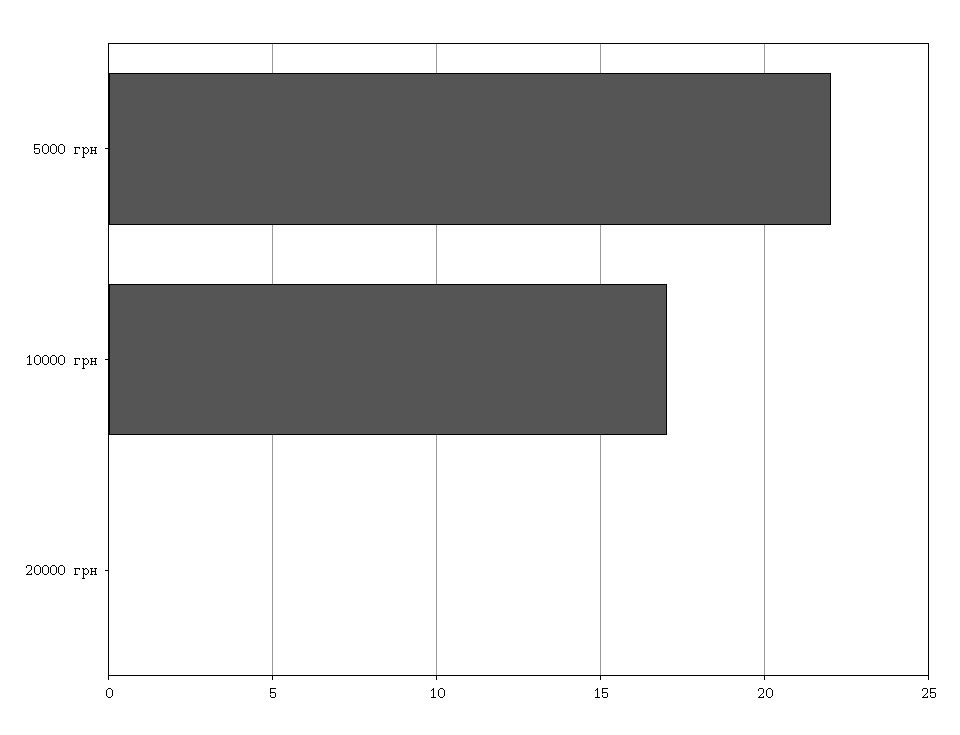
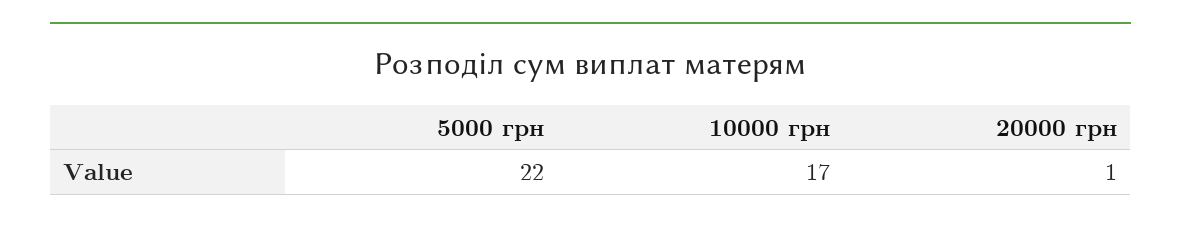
20000 грн: 0 -> 1

